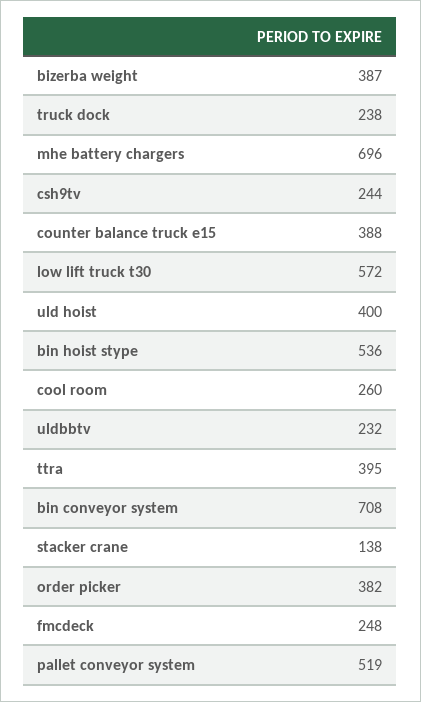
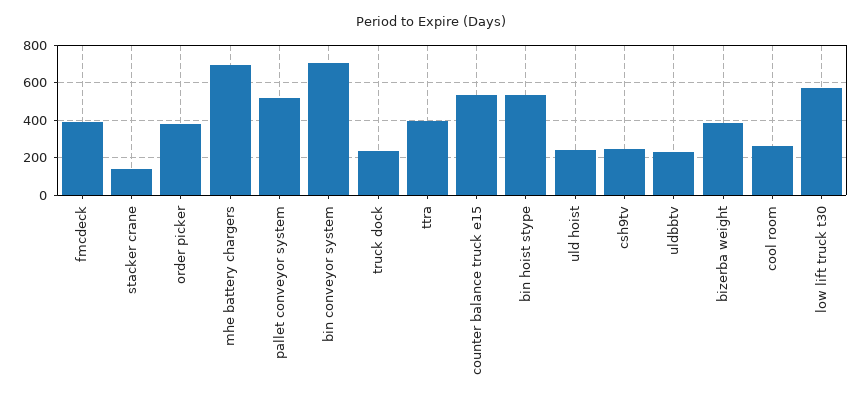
counter balance truck e15: 388 -> 550
uld hoist: 400 -> 250
fmcdeck: 248 -> 400

